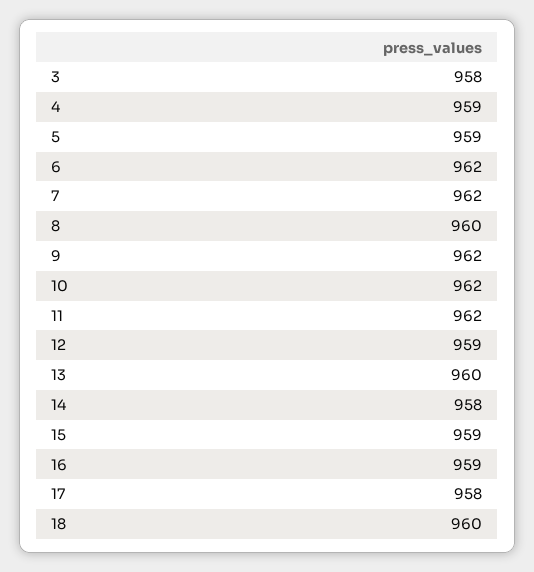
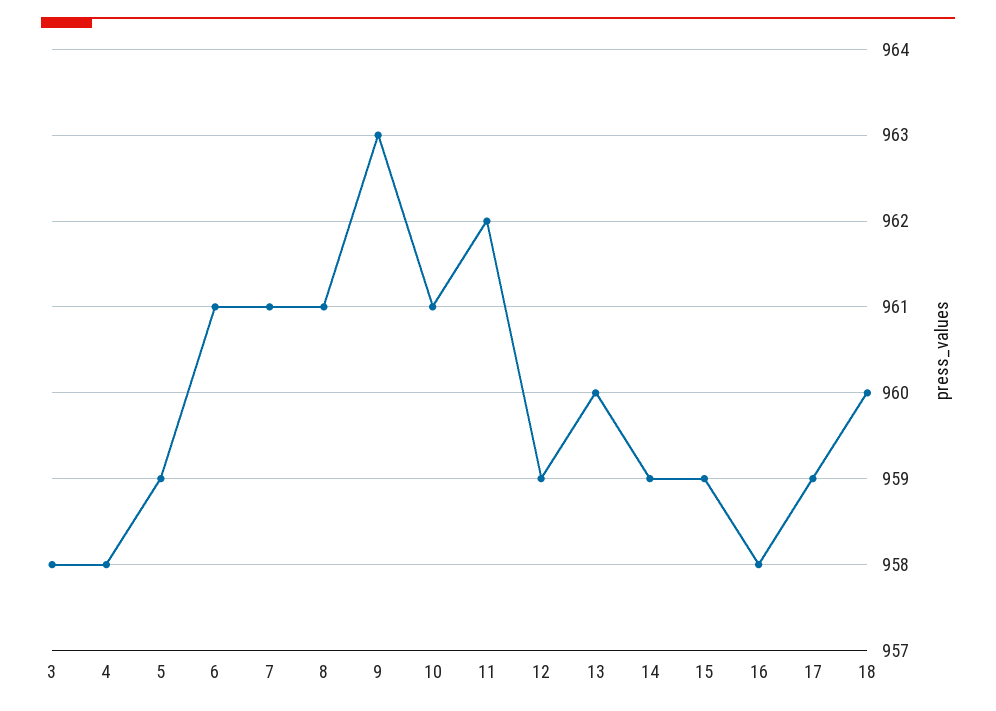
4: 959 -> 958
6: 962 -> 961
7: 962 -> 961
8: 960 -> 961
9: 962 -> 963
10: 962 -> 961
14: 958 -> 959
16: 959 -> 958
17: 958 -> 959

